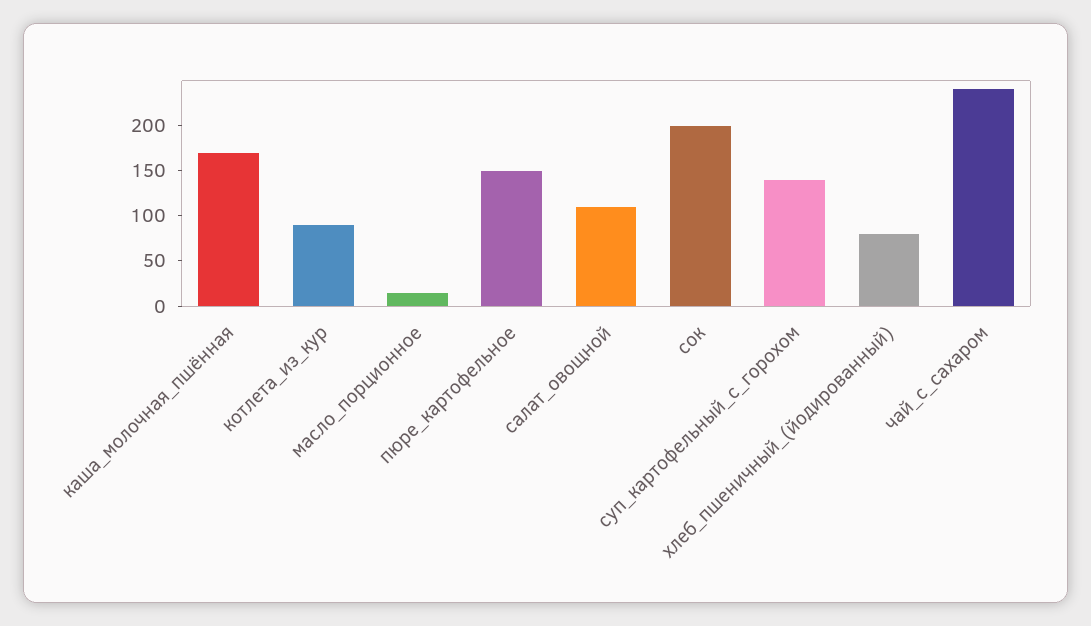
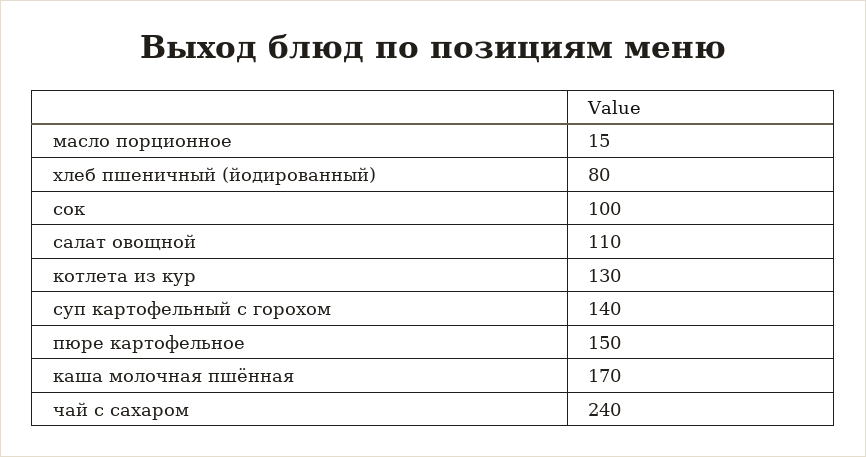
котлета_из_кур: 90 -> 130
сок: 200 -> 100

